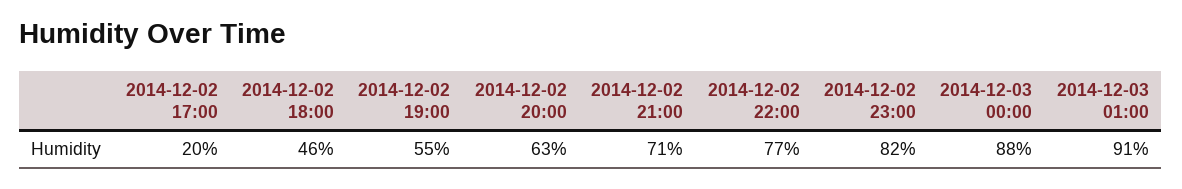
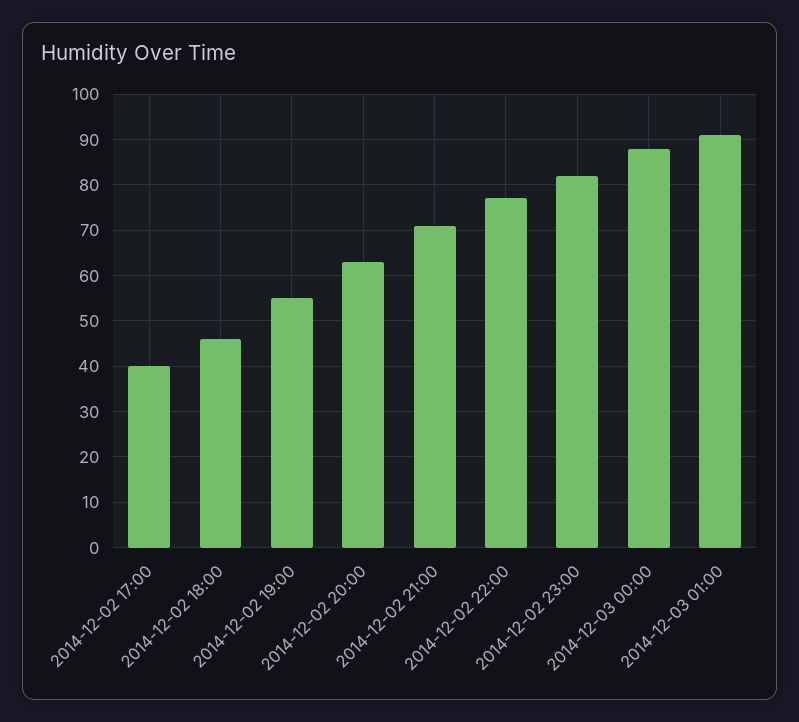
2014-12-02 17:00: 20 -> 40

